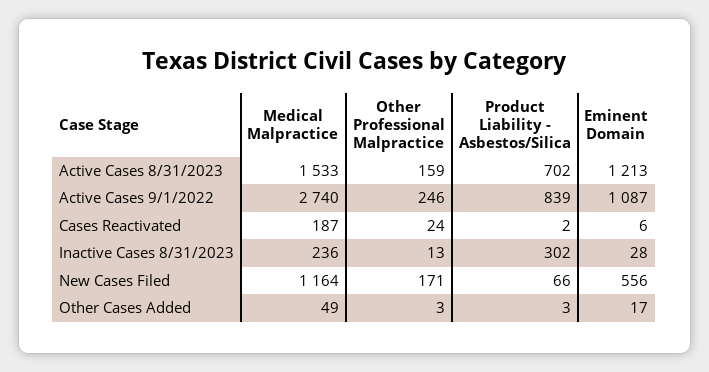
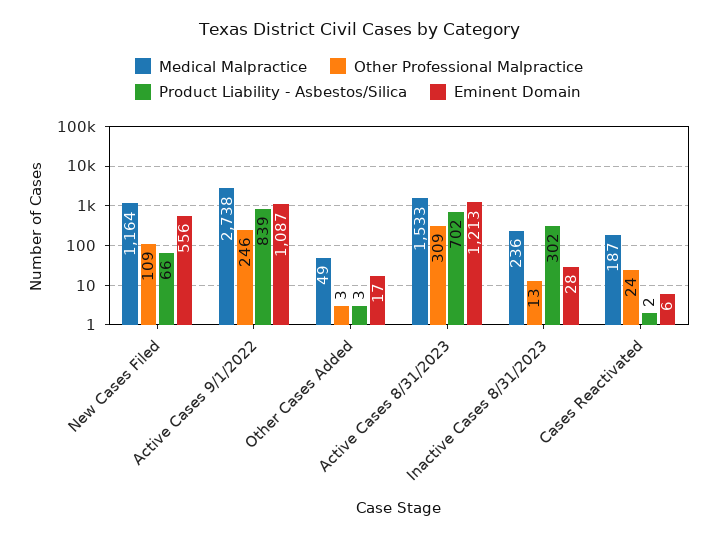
Other Professional Malpractice, Active Cases 8/31/2023: 159 -> 309
Medical Malpractice, Active Cases 9/1/2022: 2740 -> 2738
Other Professional Malpractice, New Cases Filed: 171 -> 109

